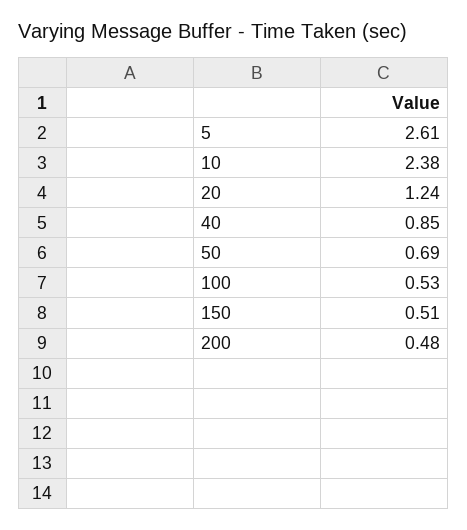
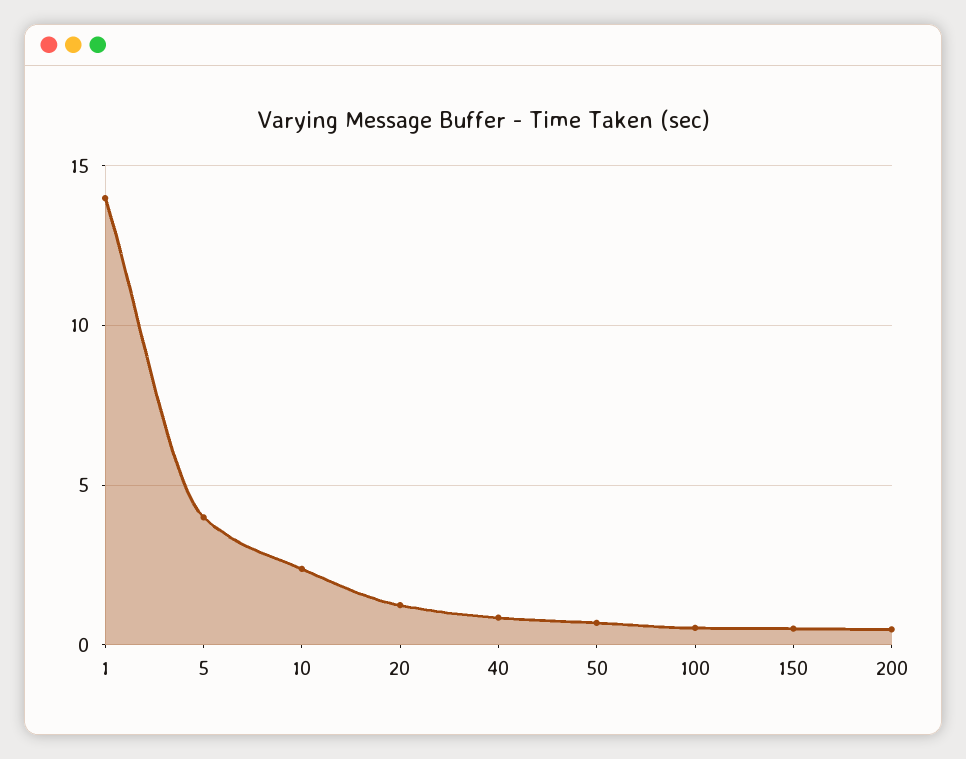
5: 2.61 -> 4
1: none -> 14

